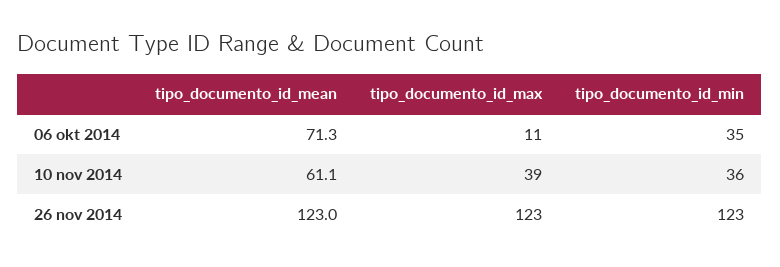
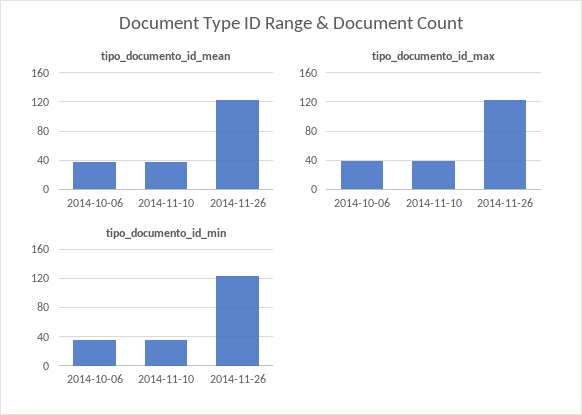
tipo_documento_id_mean, 06 okt 2014: 71.3 -> 40
tipo_documento_id_max, 06 okt 2014: 11 -> 40
tipo_documento_id_mean, 10 nov 2014: 61.1 -> 40

